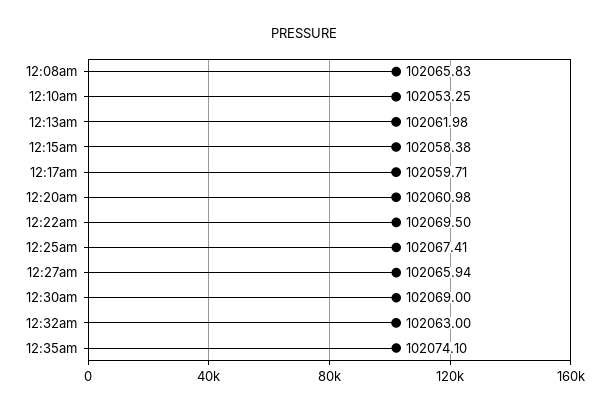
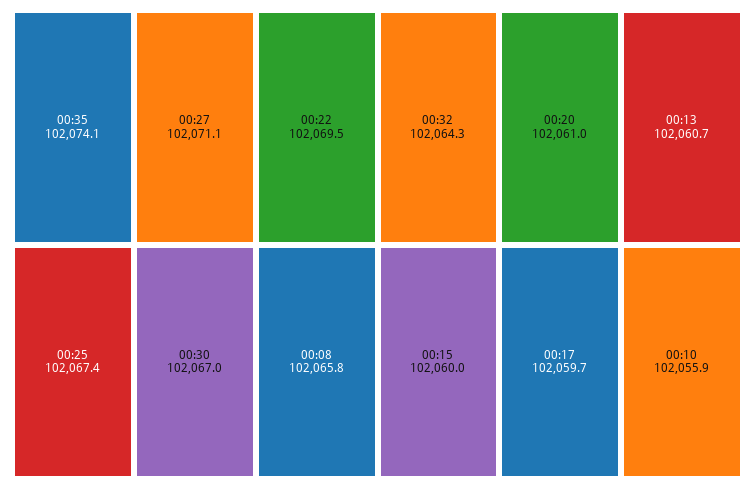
12:10am: 102053.25 -> 102055.9
12:13am: 102061.98 -> 102060.7
12:15am: 102058.38 -> 102060
12:27am: 102065.94 -> 102071.1
12:30am: 102069 -> 102067
12:32am: 102063 -> 102064.3

